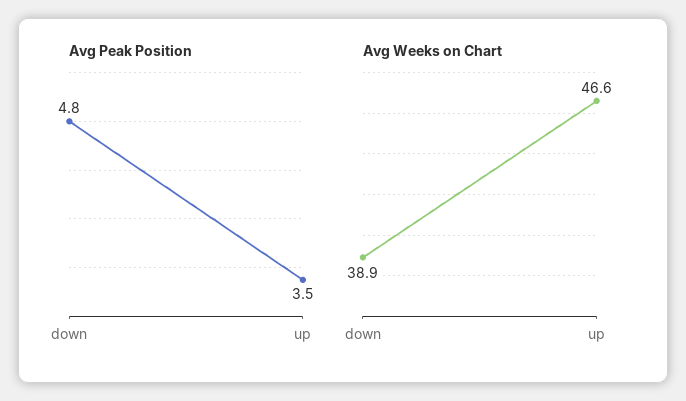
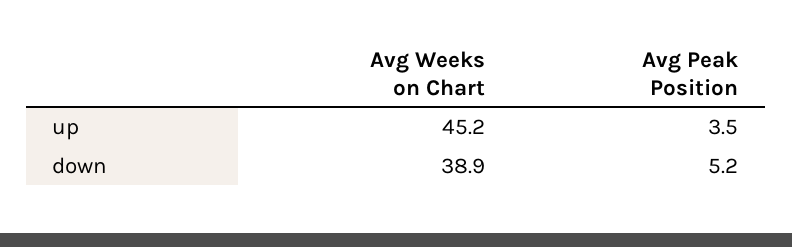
Avg Peak Position, down: 4.8 -> 5.2
Avg Weeks on Chart, up: 46.6 -> 45.2

